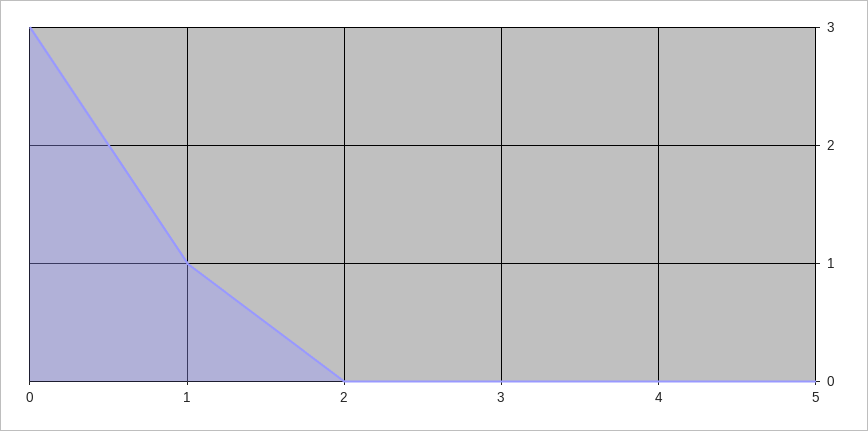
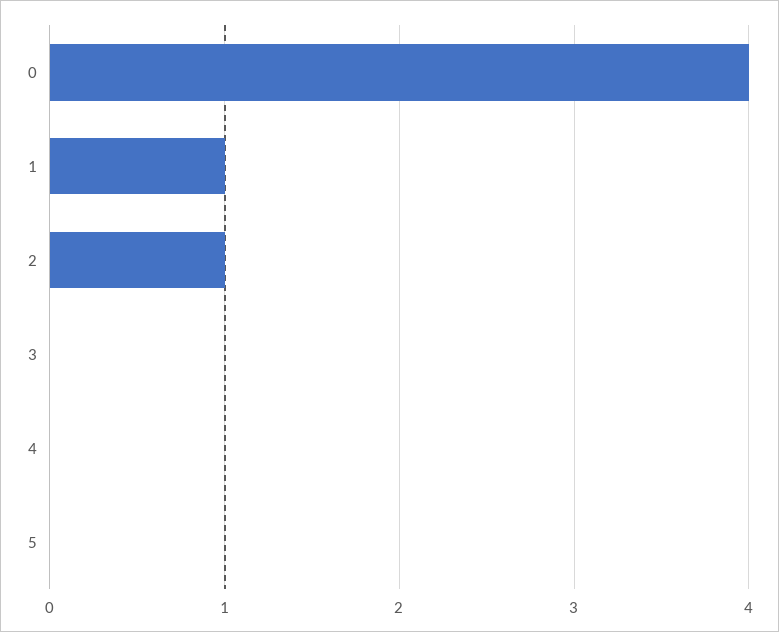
0: 3 -> 4
2: 0 -> 1

